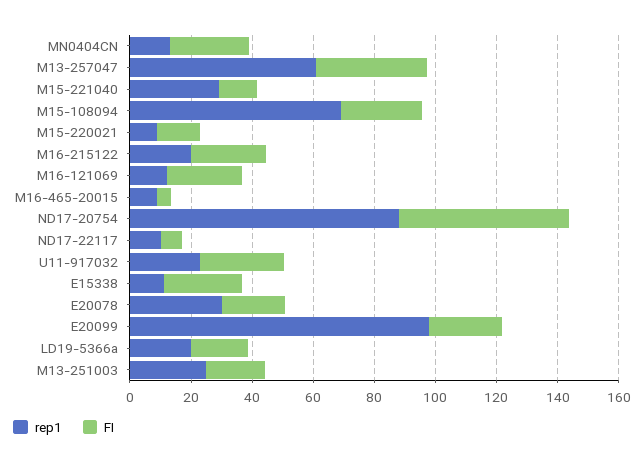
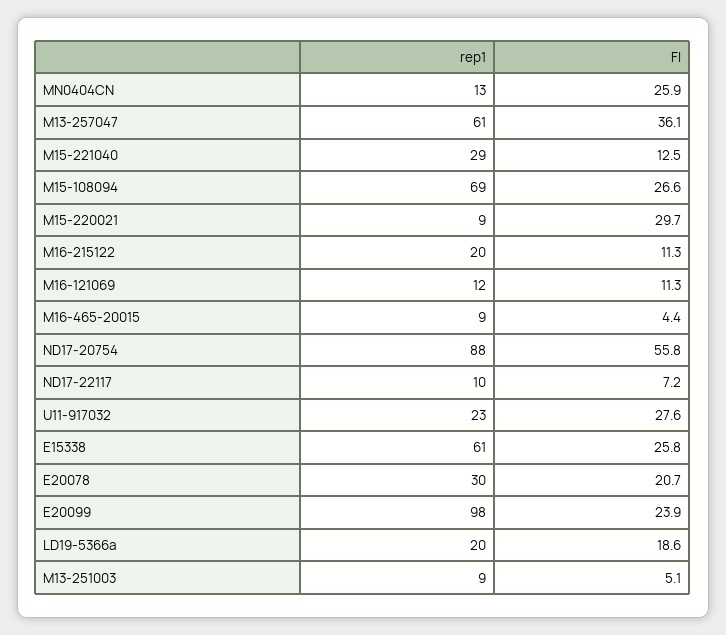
FI, M15-220021: 15 -> 29.7
FI, M16-215122: 25 -> 11.3
FI, M16-121069: 25 -> 11.3
rep1, E15338: 10 -> 61
rep1, M13-251003: 25 -> 9
FI, M13-251003: 20 -> 5.1

